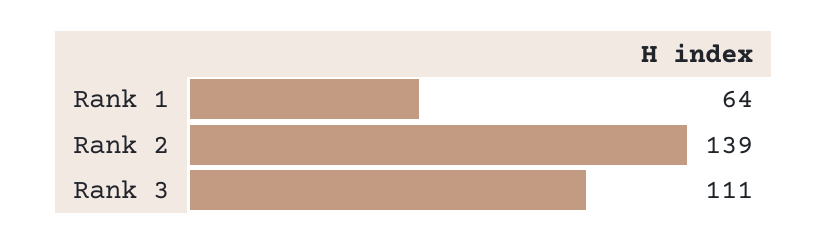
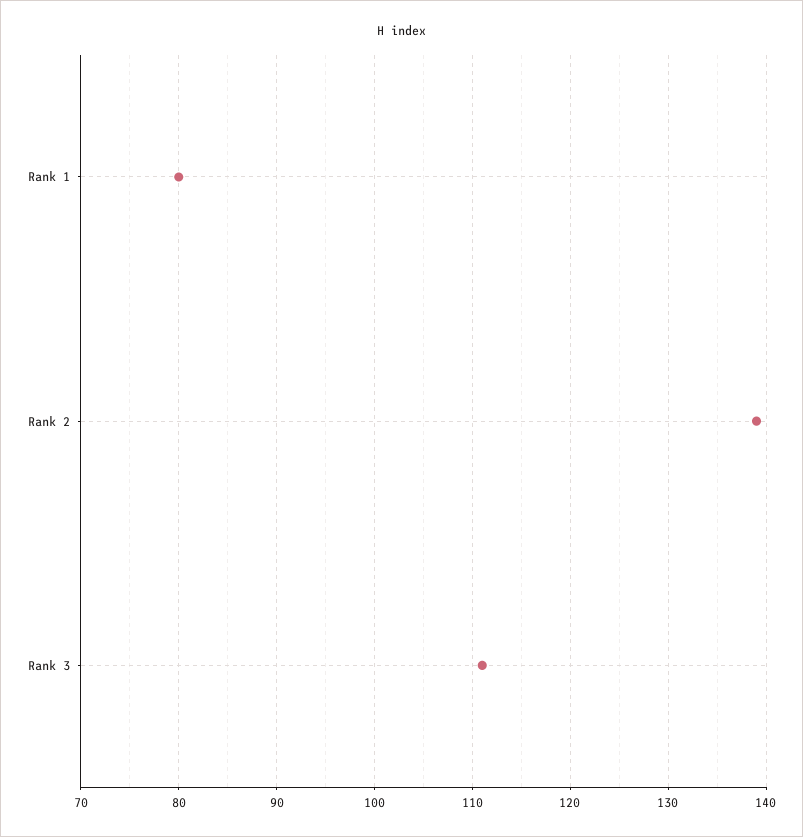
Rank 1: 64 -> 80

